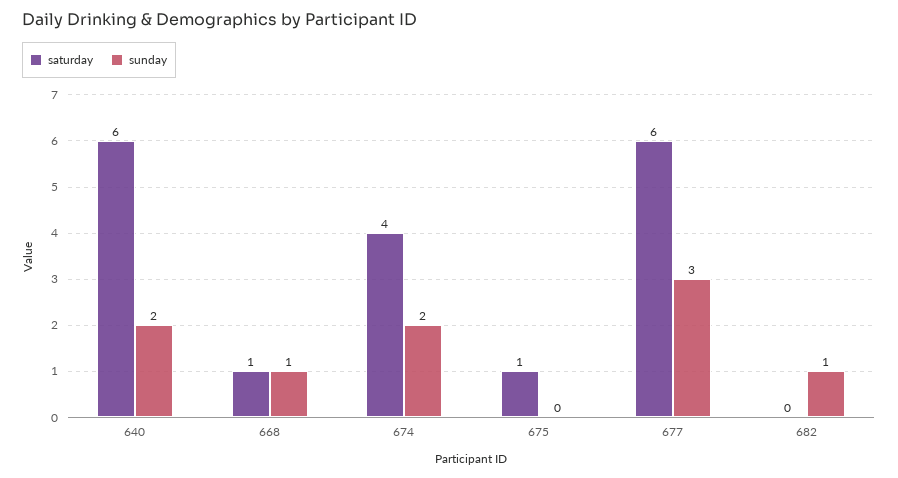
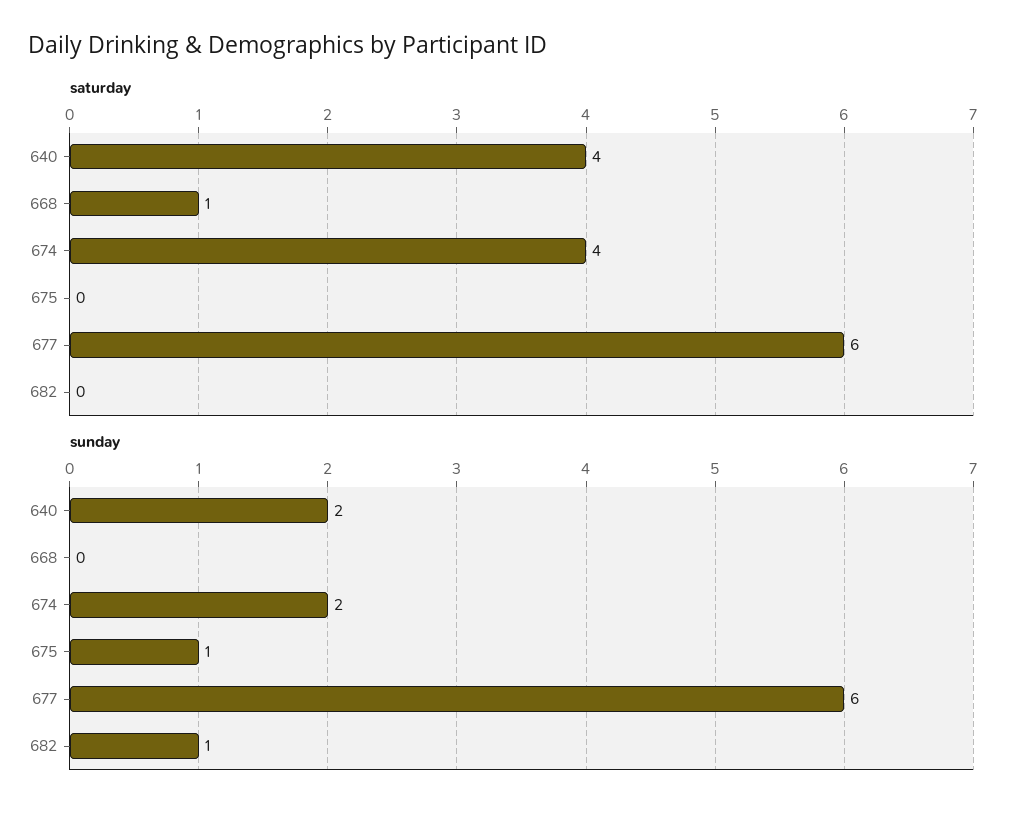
saturday, 640: 6 -> 4
sunday, 668: 1 -> 0
saturday, 675: 1 -> 0
sunday, 675: 0 -> 1
sunday, 677: 3 -> 6

